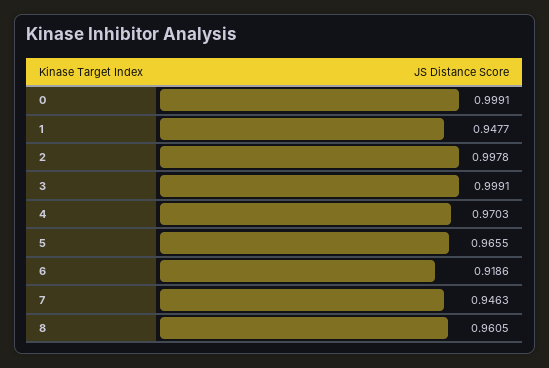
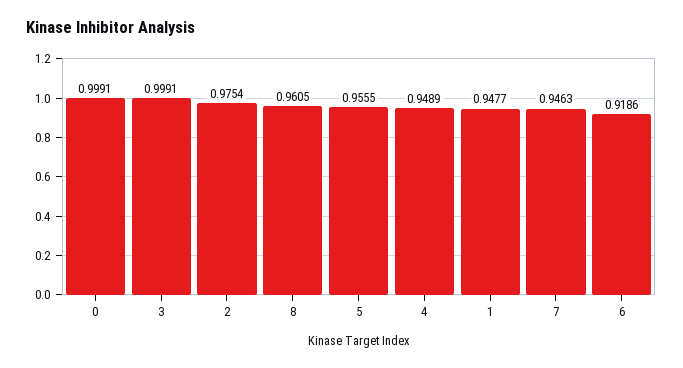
2: 0.9978 -> 0.9754
4: 0.9703 -> 0.9489
5: 0.9655 -> 0.9555

